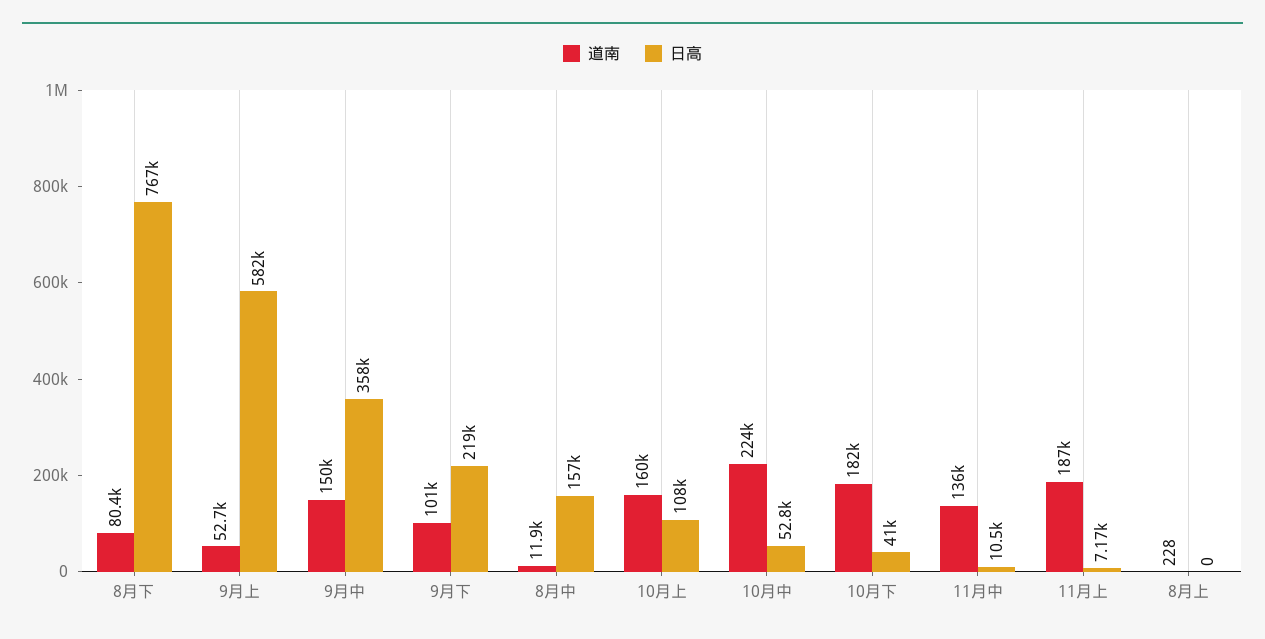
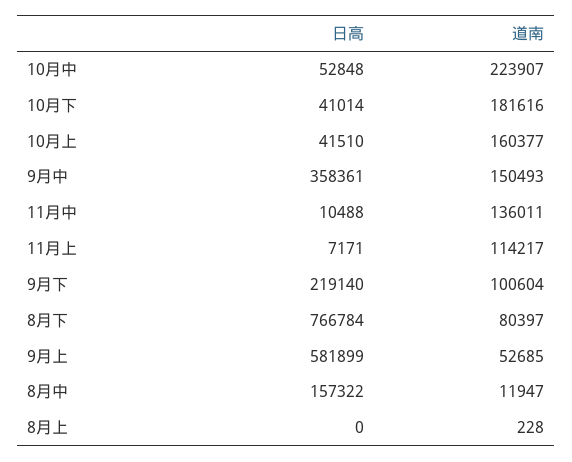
日高, 10月上: 108000 -> 41510
道南, 11月上: 187000 -> 114217

